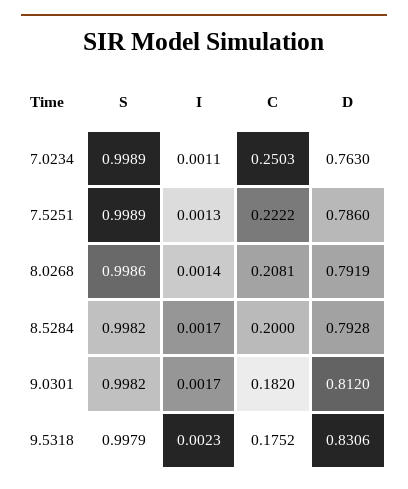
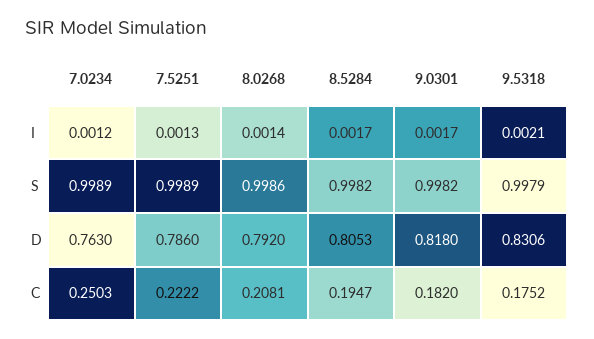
I, 7.0234: 0.0011 -> 0.0012
D, 8.0268: 0.7919 -> 0.792
C, 8.5284: 0.2 -> 0.1947
D, 8.5284: 0.7928 -> 0.8053
D, 9.0301: 0.812 -> 0.818
I, 9.5318: 0.0023 -> 0.0021

